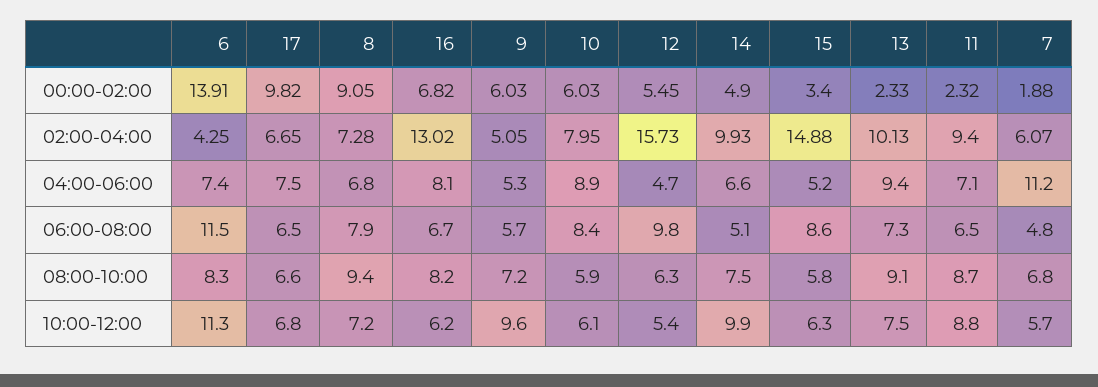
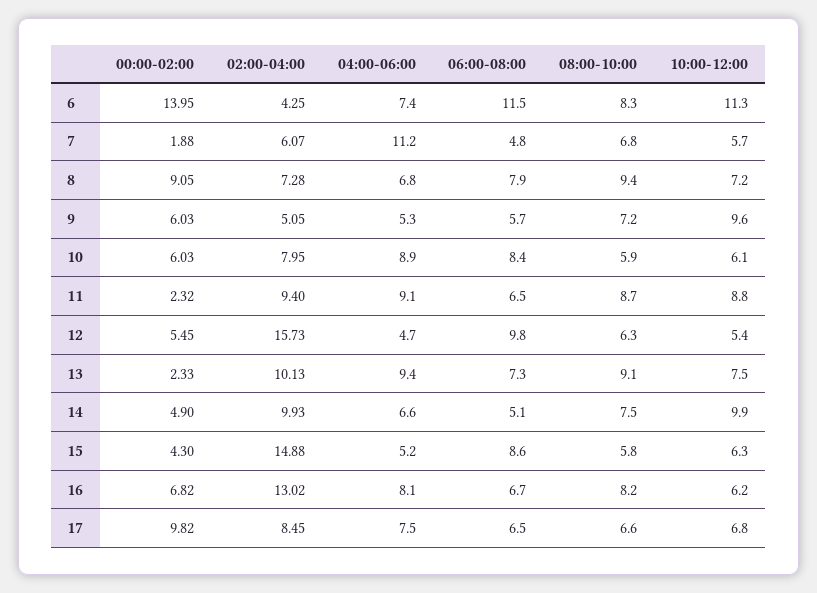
6, 00:00-02:00: 13.91 -> 13.95
15, 00:00-02:00: 3.4 -> 4.3
17, 02:00-04:00: 6.65 -> 8.45
11, 04:00-06:00: 7.1 -> 9.1

